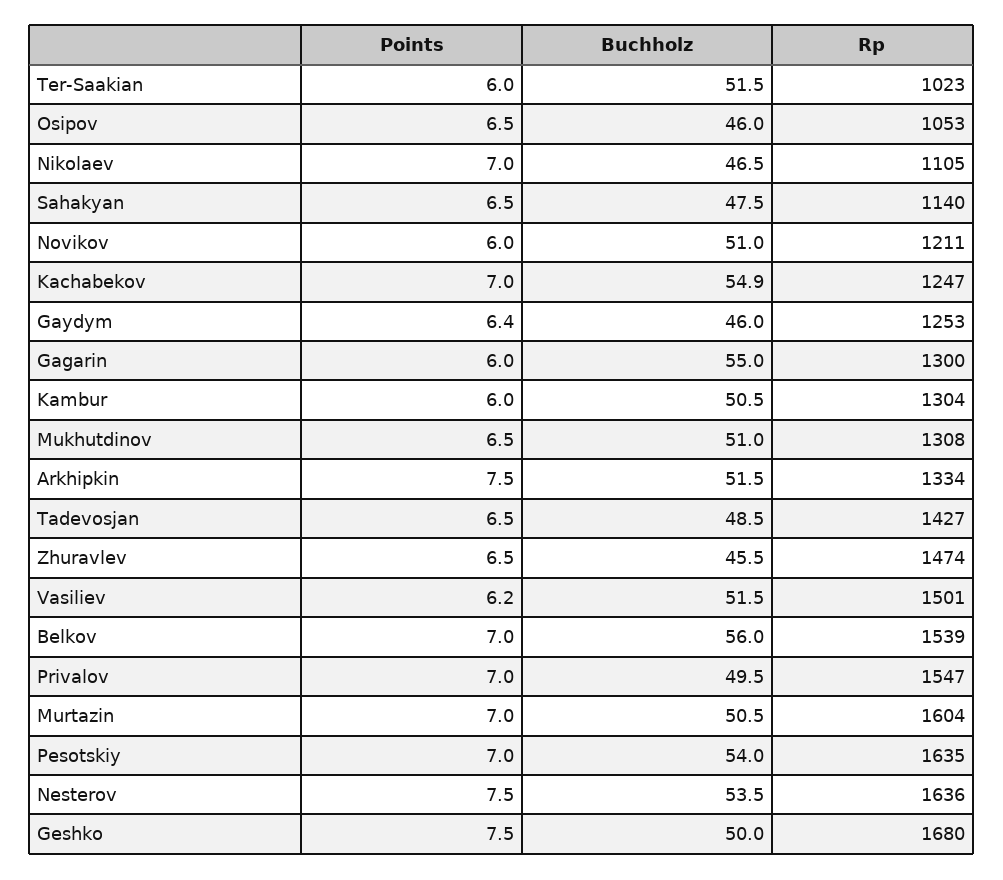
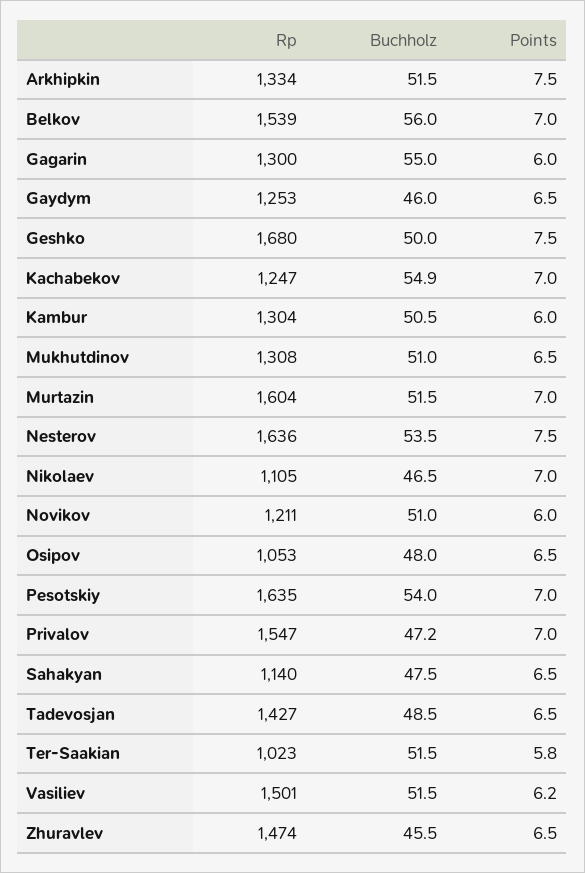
Points, Ter-Saakian: 6 -> 5.8
Buchholz, Osipov: 46 -> 48
Points, Gaydym: 6.4 -> 6.5
Buchholz, Privalov: 49.5 -> 47.2
Buchholz, Murtazin: 50.5 -> 51.5

